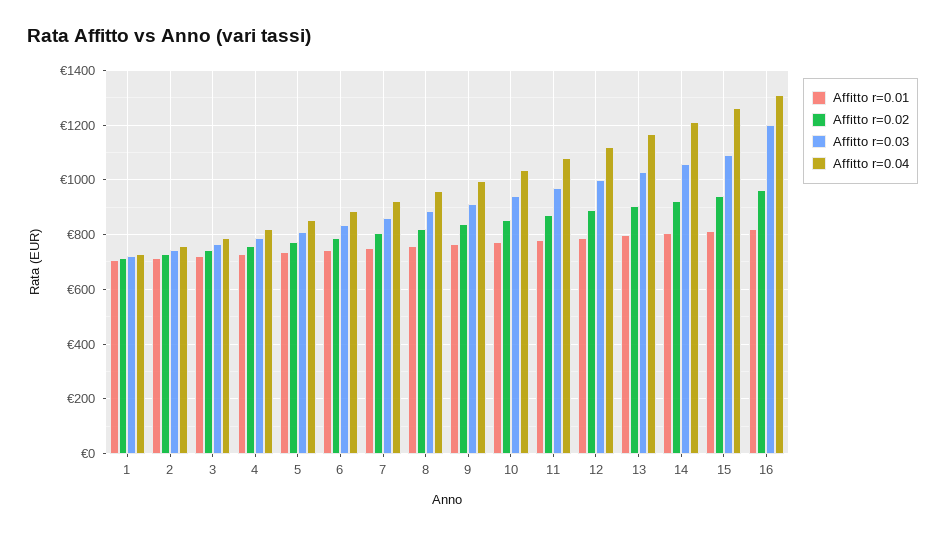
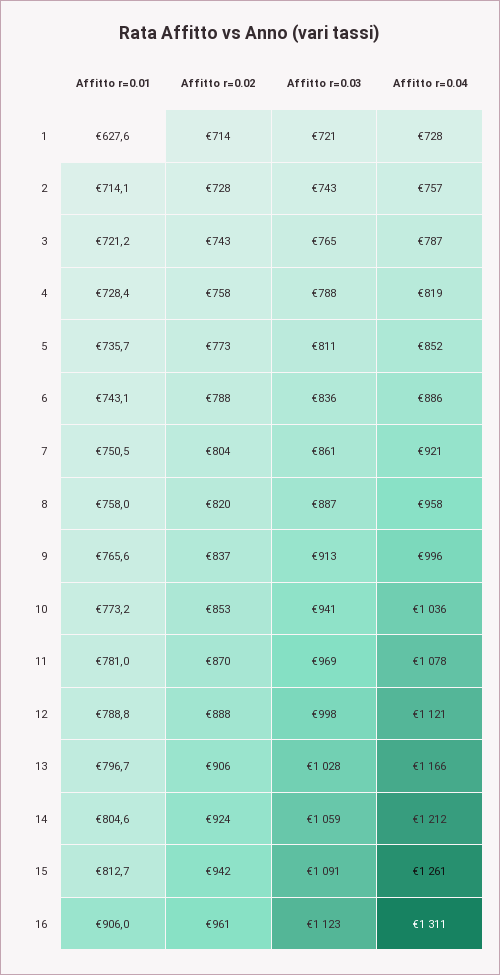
Affitto r=0.01, 1: 700 -> 627.6
Affitto r=0.01, 16: 825 -> 906
Affitto r=0.03, 16: 1200 -> 1123

